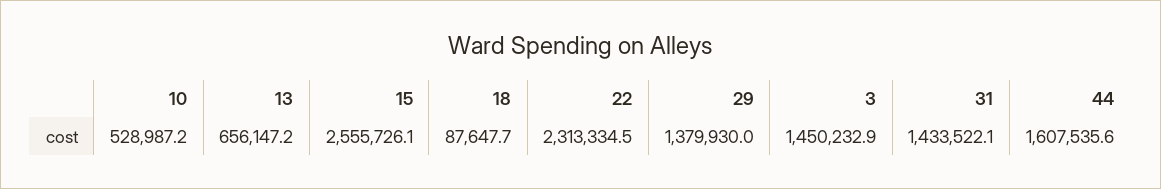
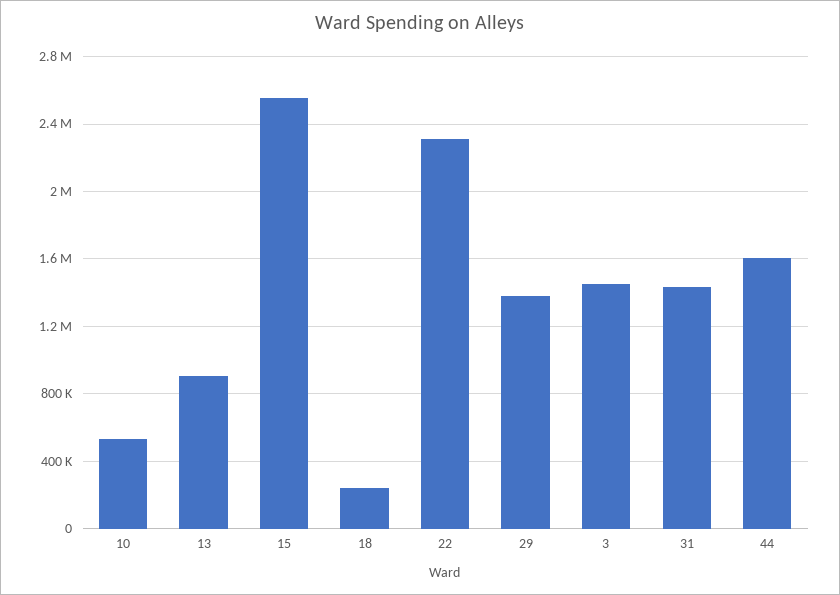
13: 656147.2 -> 900000
18: 87647.7 -> 250000

